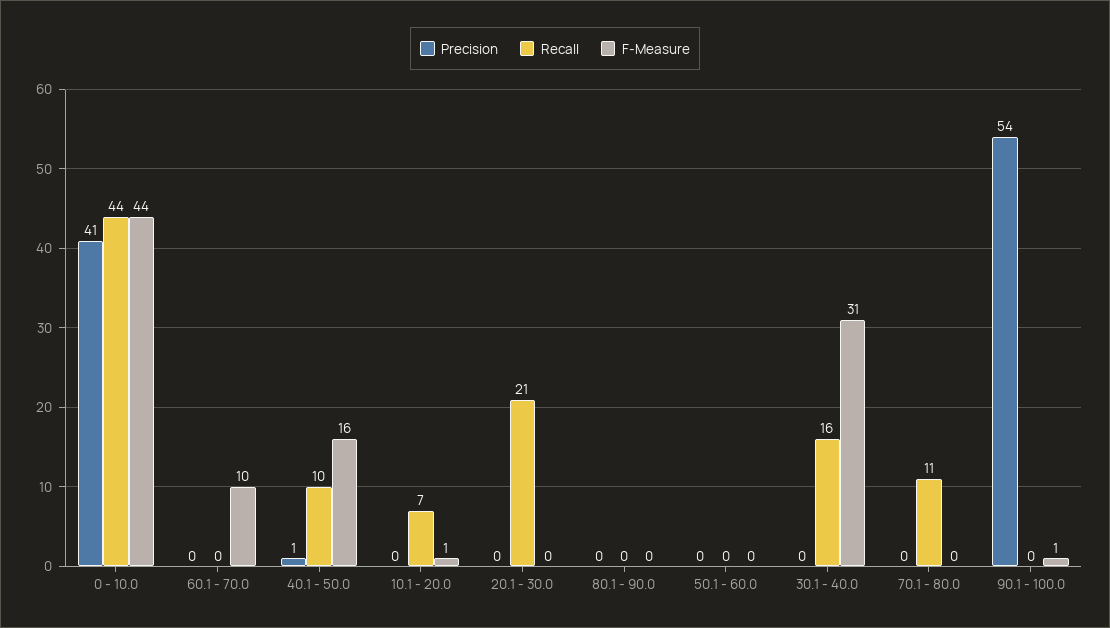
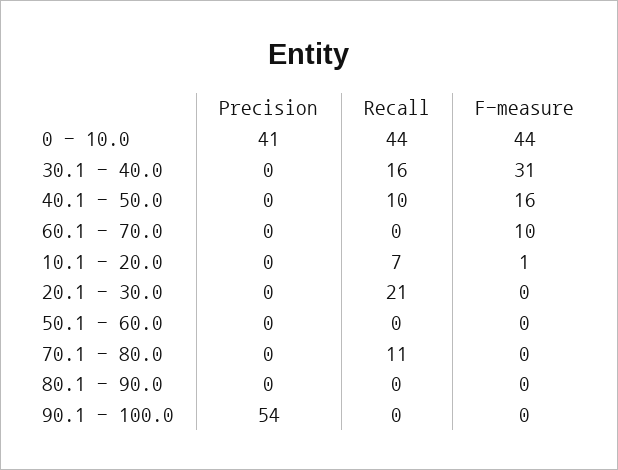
Precision, 40.1 - 50.0: 1 -> 0
F-Measure, 90.1 - 100.0: 1 -> 0

